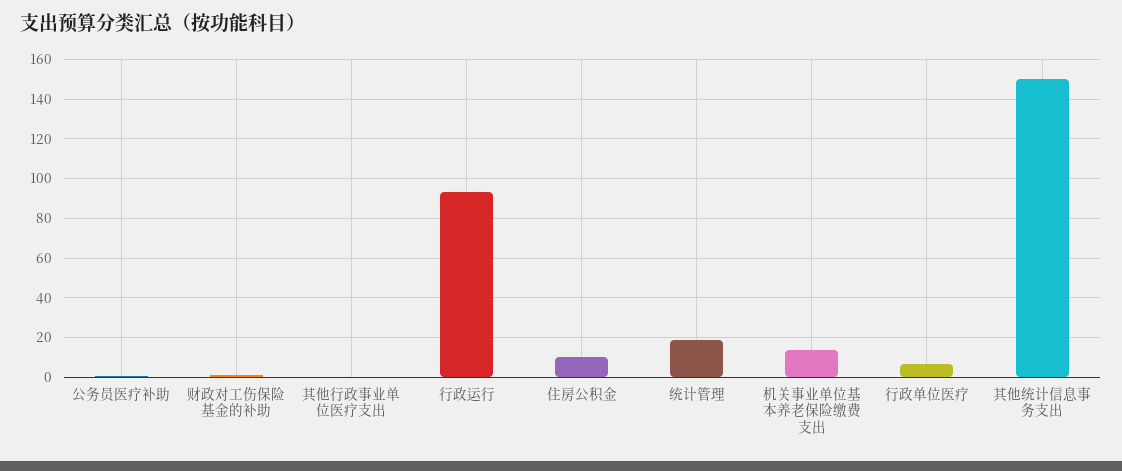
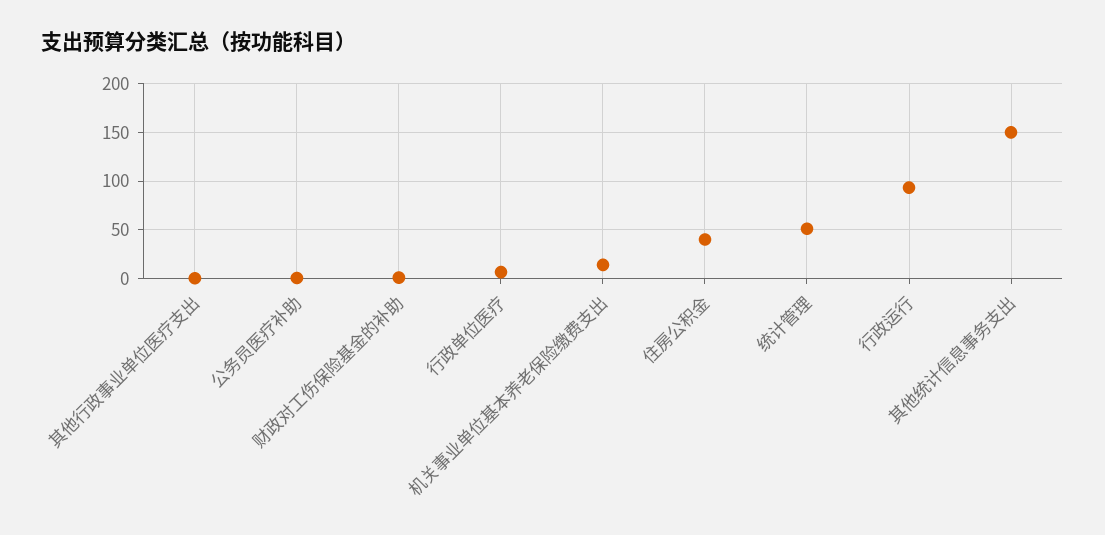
住房公积金: 10 -> 40
统计管理: 20 -> 50

